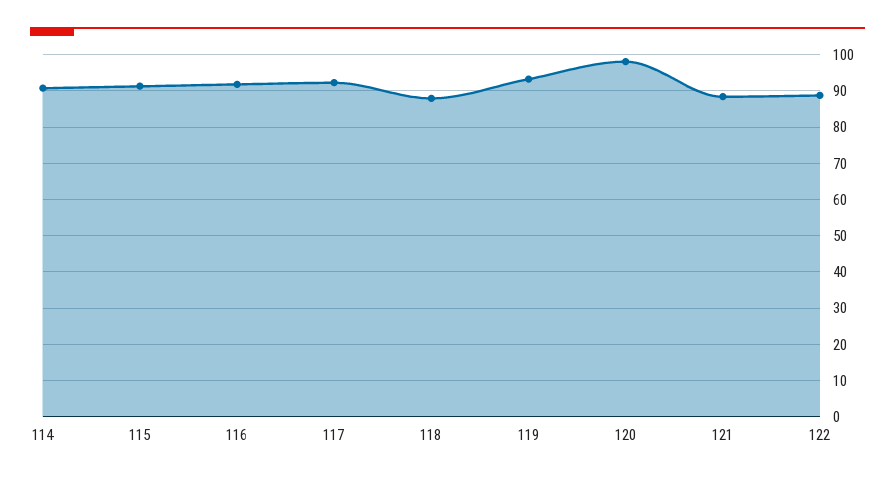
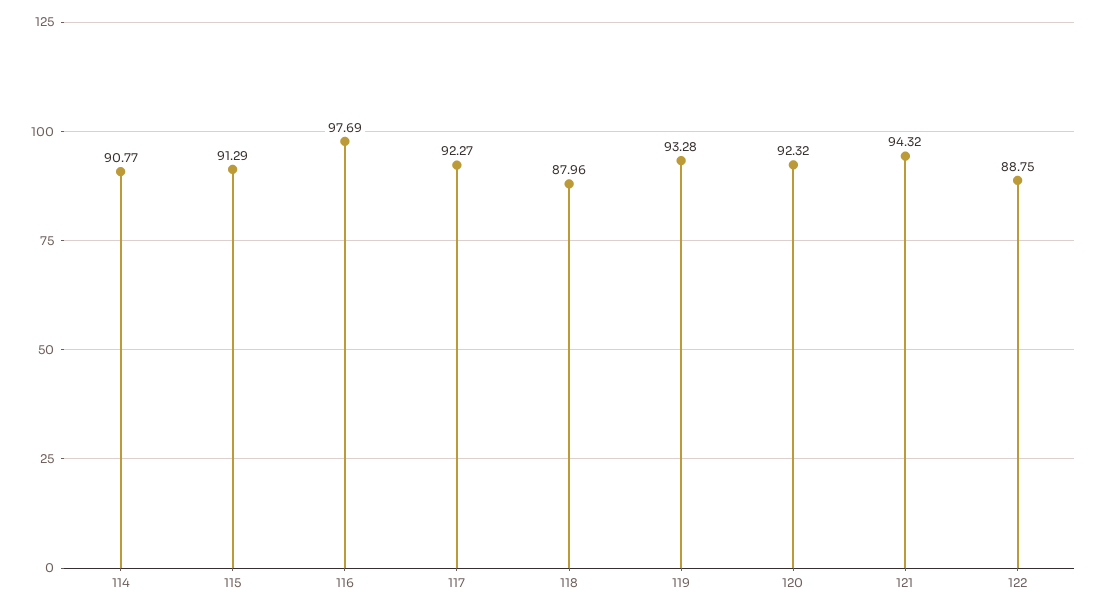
116: 92 -> 97.69
120: 98 -> 92.32
121: 88 -> 94.32

